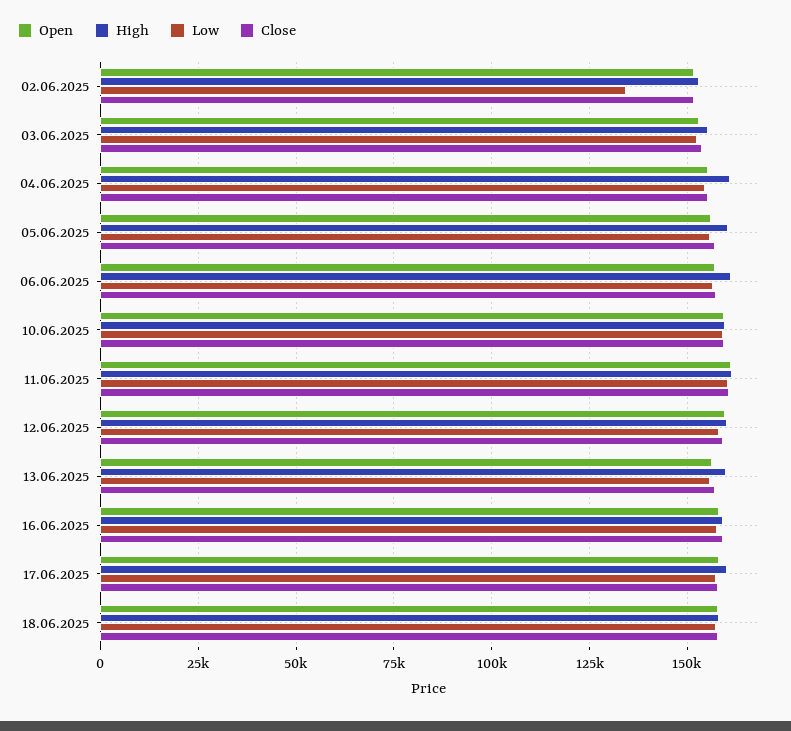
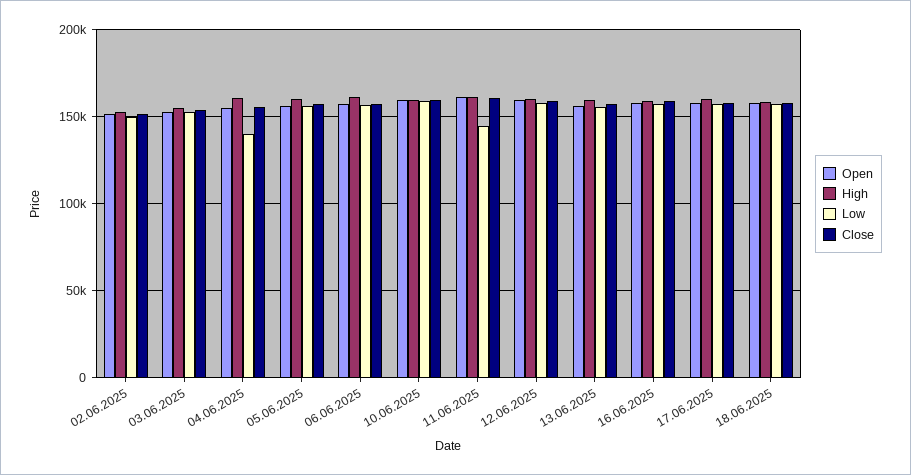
Low, 02.06.2025: 135000 -> 150000
Low, 04.06.2025: 155000 -> 140000
Low, 11.06.2025: 160000 -> 145000

